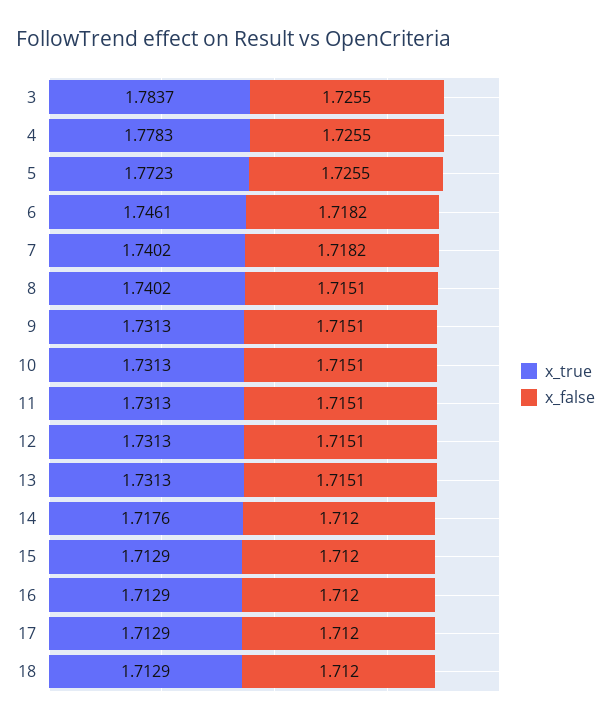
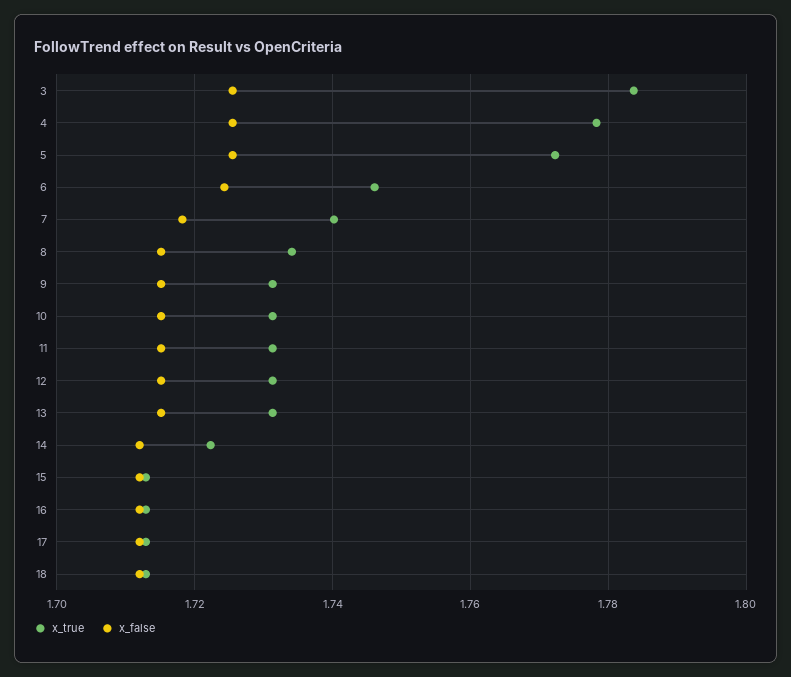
x_false, 6: 1.7182 -> 1.724
x_true, 8: 1.7402 -> 1.734
x_true, 14: 1.7176 -> 1.722

